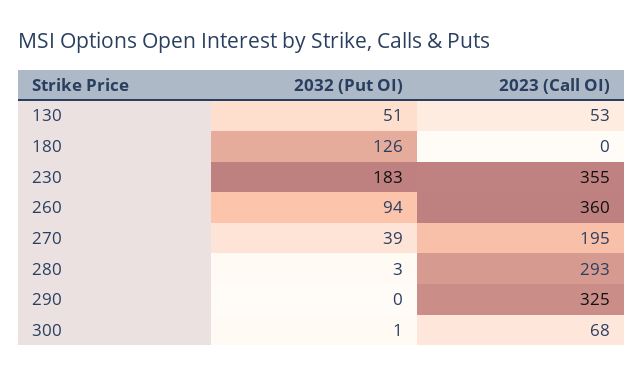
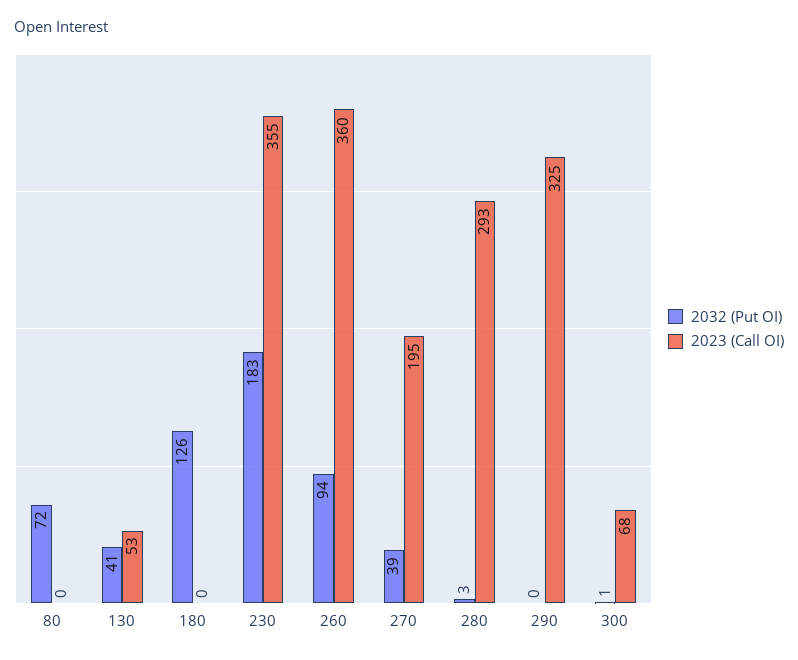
2032 (Put OI), 130: 51 -> 41
2032 (Put OI), 80: none -> 72
2023 (Call OI), 80: none -> 0

